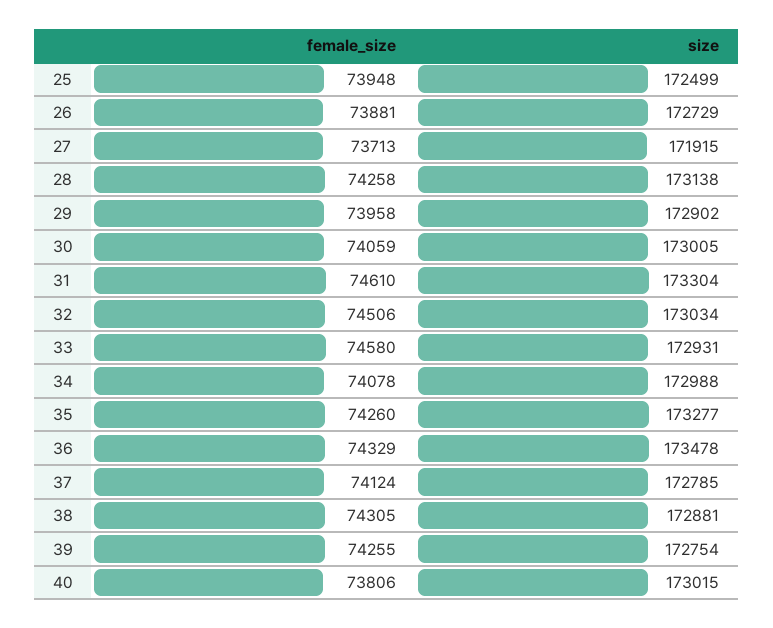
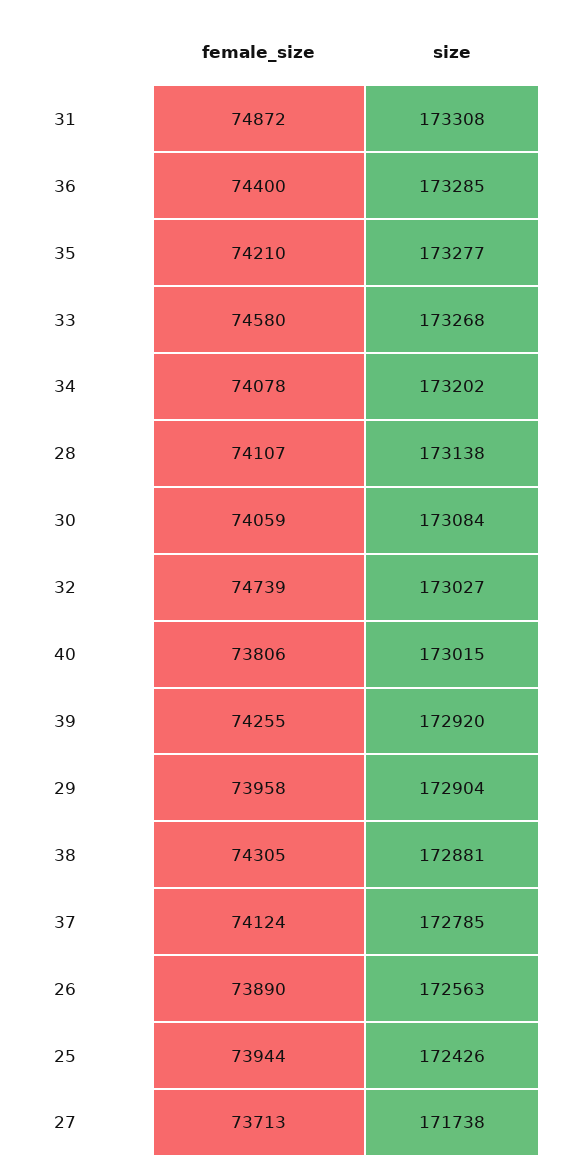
female_size, 25: 73948 -> 73944
size, 25: 172499 -> 172426
female_size, 26: 73881 -> 73890
size, 26: 172729 -> 172563
size, 27: 171915 -> 171738
female_size, 28: 74258 -> 74107
size, 29: 172902 -> 172904
size, 30: 173005 -> 173084
female_size, 31: 74610 -> 74872
size, 31: 173304 -> 173308
female_size, 32: 74506 -> 74739
size, 32: 173034 -> 173027
size, 33: 172931 -> 173268
size, 34: 172988 -> 173202
female_size, 35: 74260 -> 74210
female_size, 36: 74329 -> 74400
size, 36: 173478 -> 173285
size, 39: 172754 -> 172920

